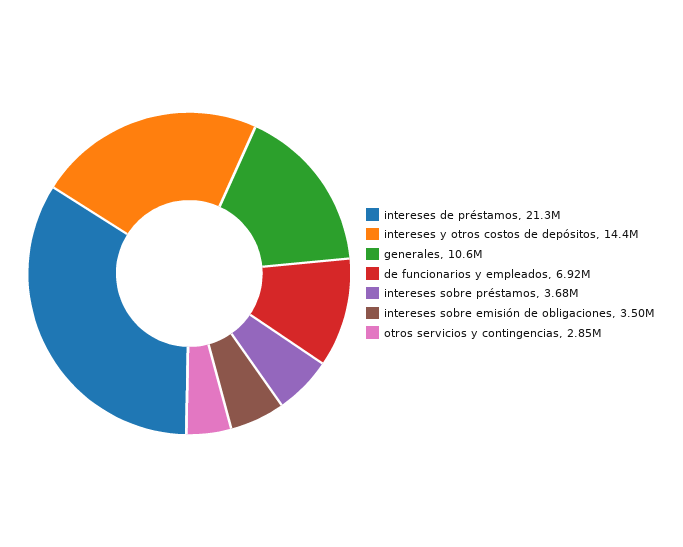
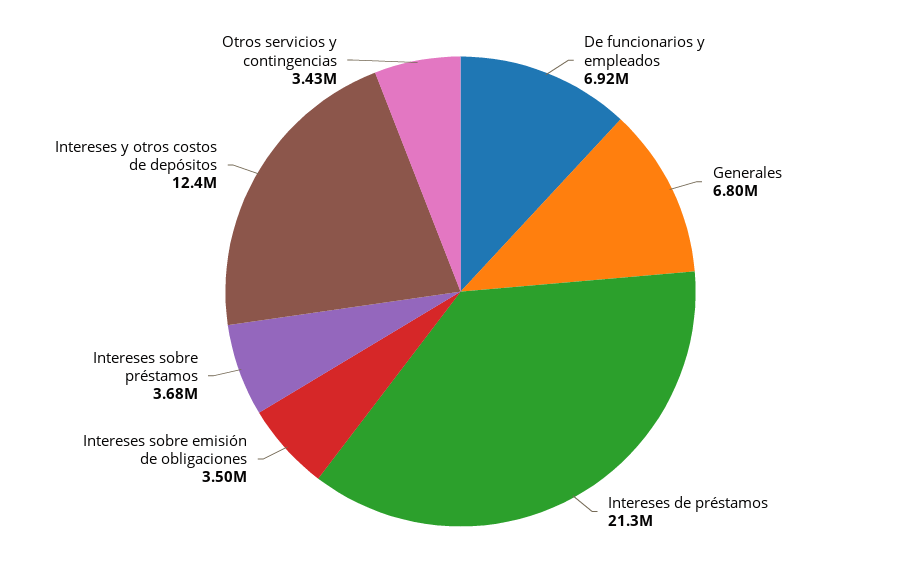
intereses y otros costos de depósitos: 14400000 -> 12400000
generales: 10600000 -> 6800000
otros servicios y contingencias: 2850000 -> 3430000

